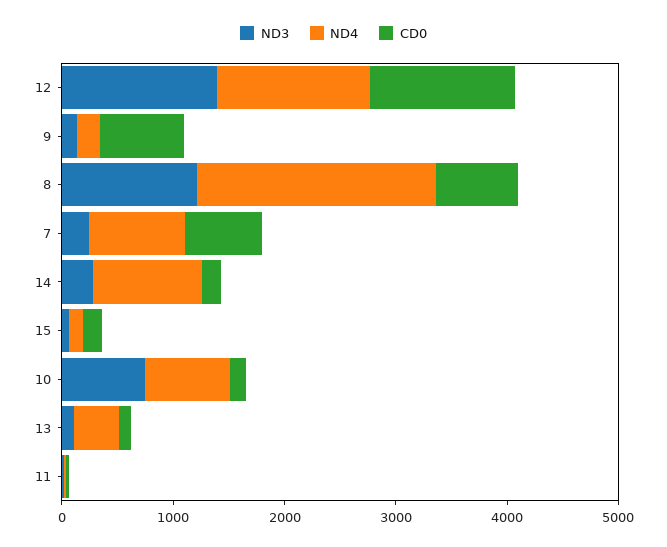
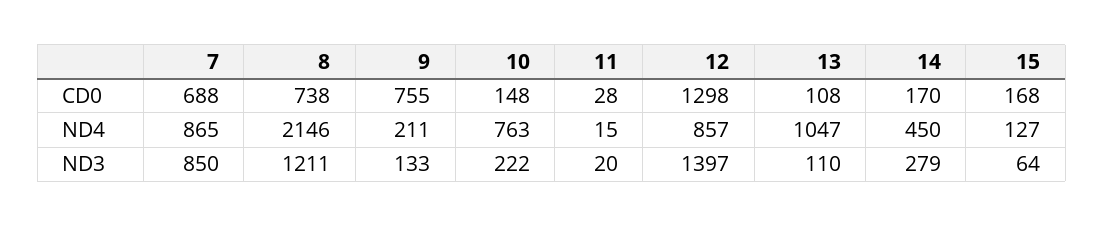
ND4, 12: 1400 -> 857
ND3, 7: 200 -> 850
ND4, 14: 1000 -> 450
ND3, 10: 800 -> 222
ND4, 13: 400 -> 1047

